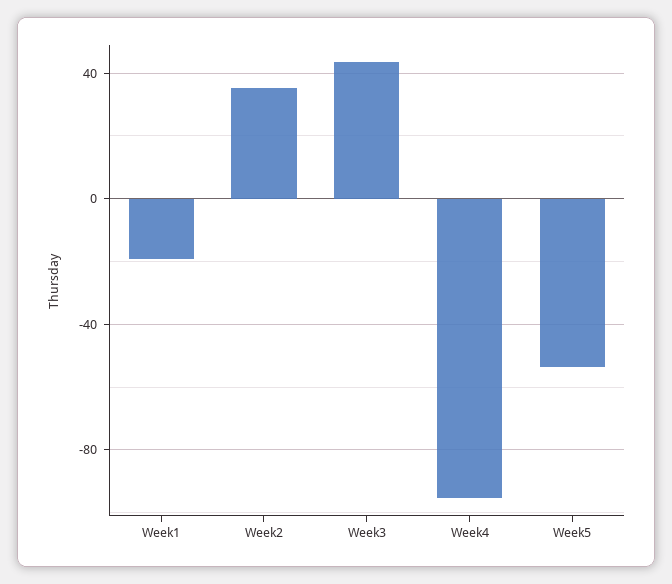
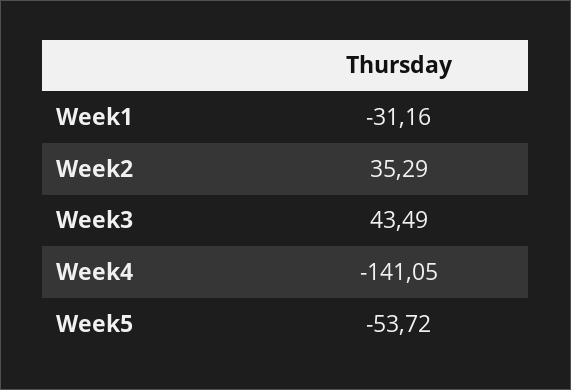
Week1: -20 -> -31.16
Week4: -95 -> -141.05

